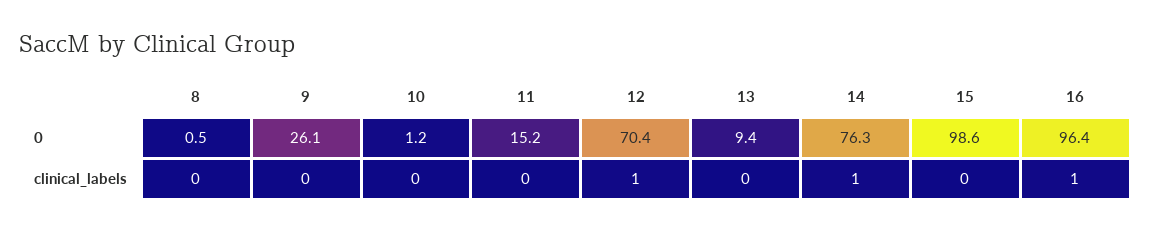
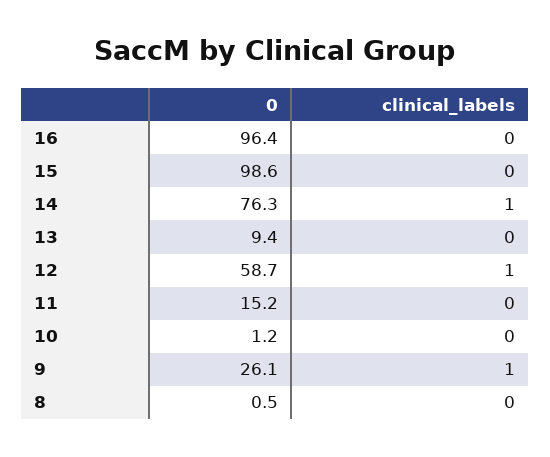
12, 0: 70.4 -> 58.7
9, clinical_labels: 0 -> 1
16, clinical_labels: 1 -> 0

